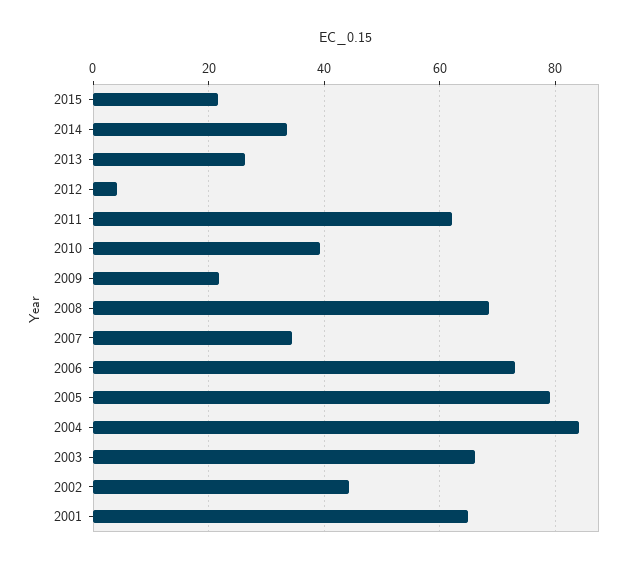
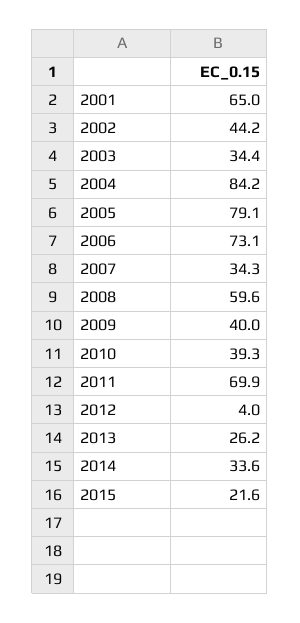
2011: 62 -> 69.9
2009: 22 -> 40
2008: 68 -> 59.6
2003: 66 -> 34.4

